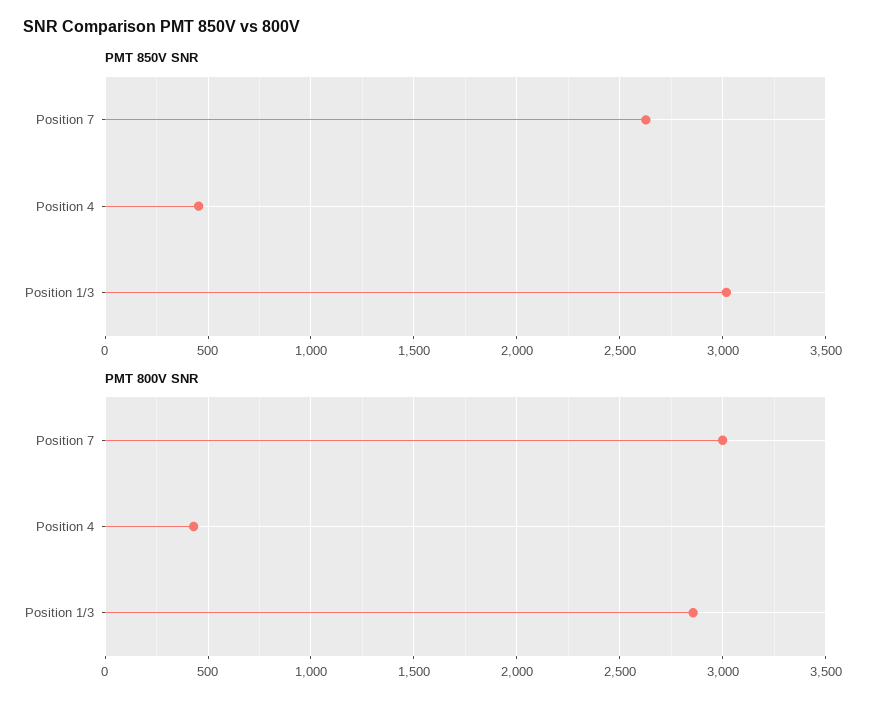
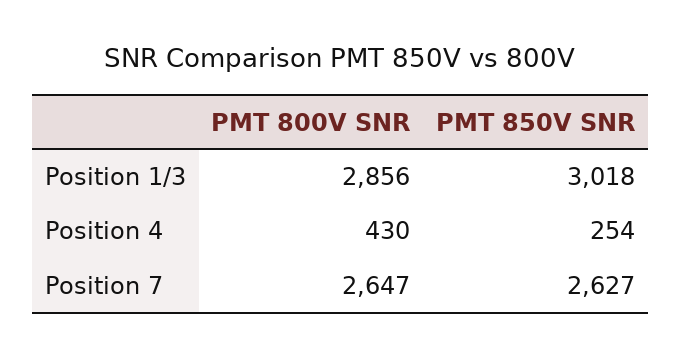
PMT 850V SNR, Position 4: 450 -> 254
PMT 800V SNR, Position 7: 3000 -> 2647

